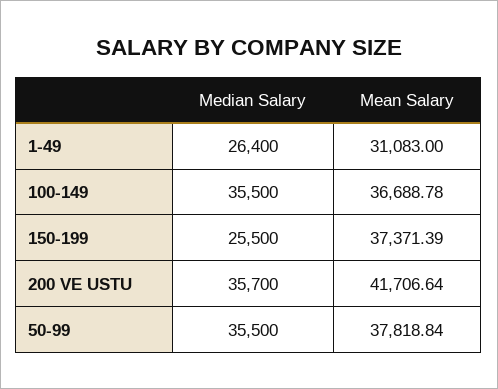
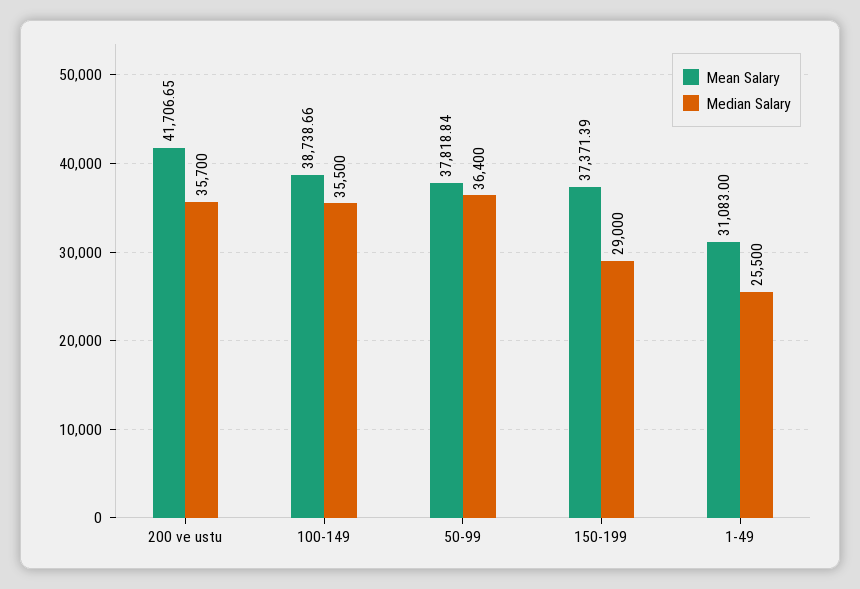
Median Salary, 1-49: 26400 -> 25500
Mean Salary, 100-149: 36688.78 -> 38738.66
Median Salary, 150-199: 25500 -> 29000
Mean Salary, 200 VE USTU: 41706.64 -> 41706.65
Median Salary, 50-99: 35500 -> 36400

